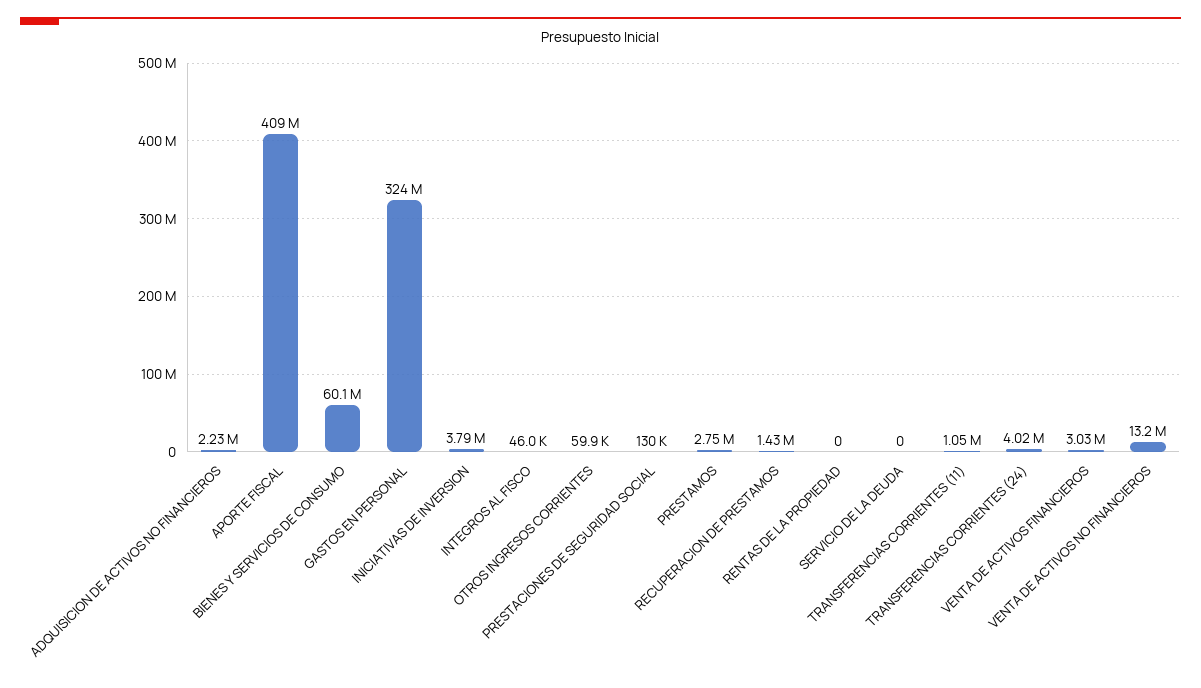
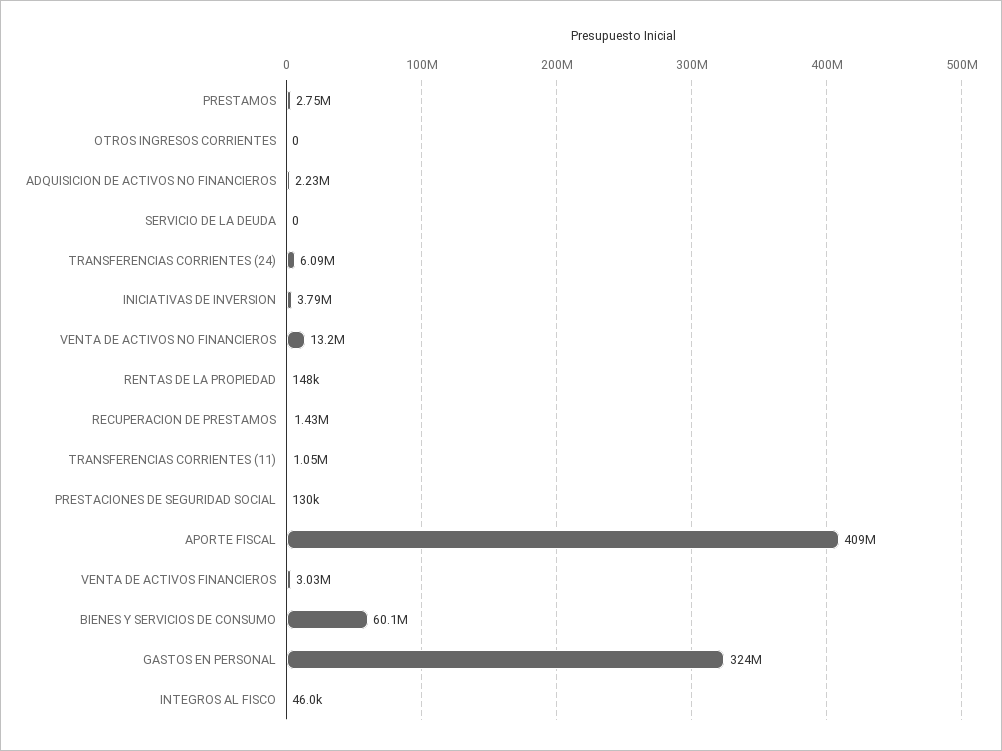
OTROS INGRESOS CORRIENTES: 59900 -> 0
RENTAS DE LA PROPIEDAD: 0 -> 148000
TRANSFERENCIAS CORRIENTES (24): 4020000 -> 6090000

